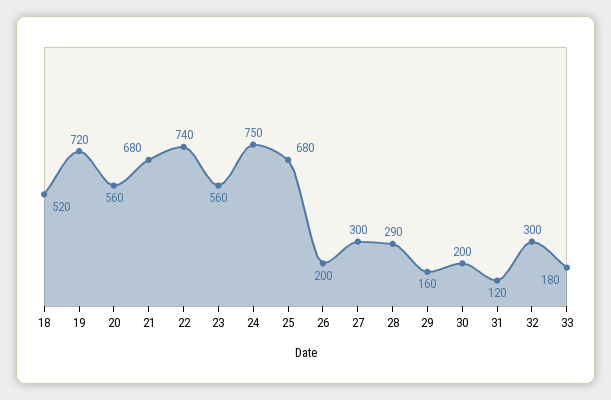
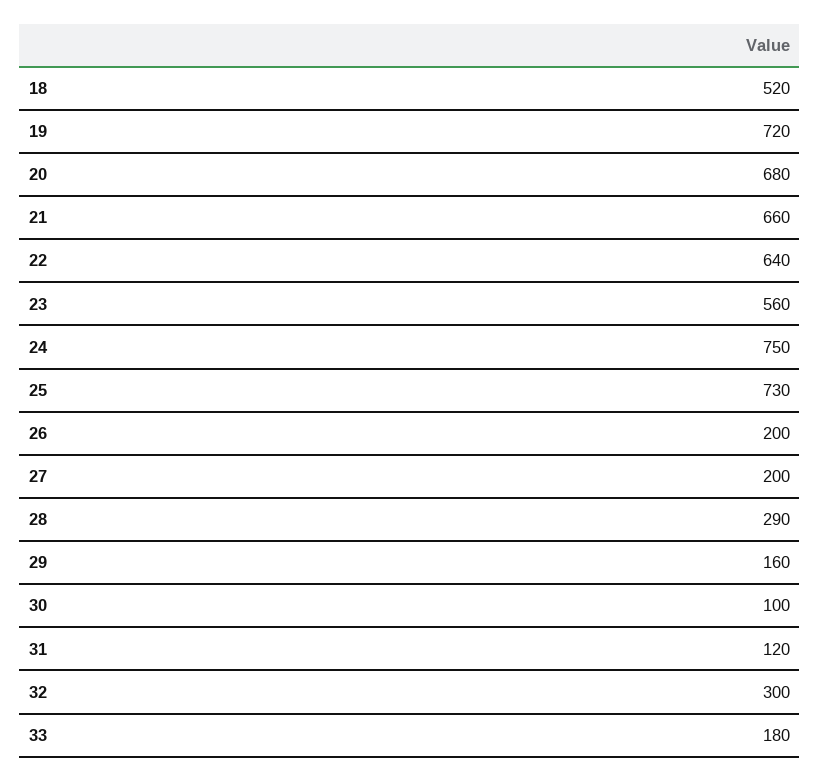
20: 560 -> 680
21: 680 -> 660
22: 740 -> 640
25: 680 -> 730
27: 300 -> 200
30: 200 -> 100

